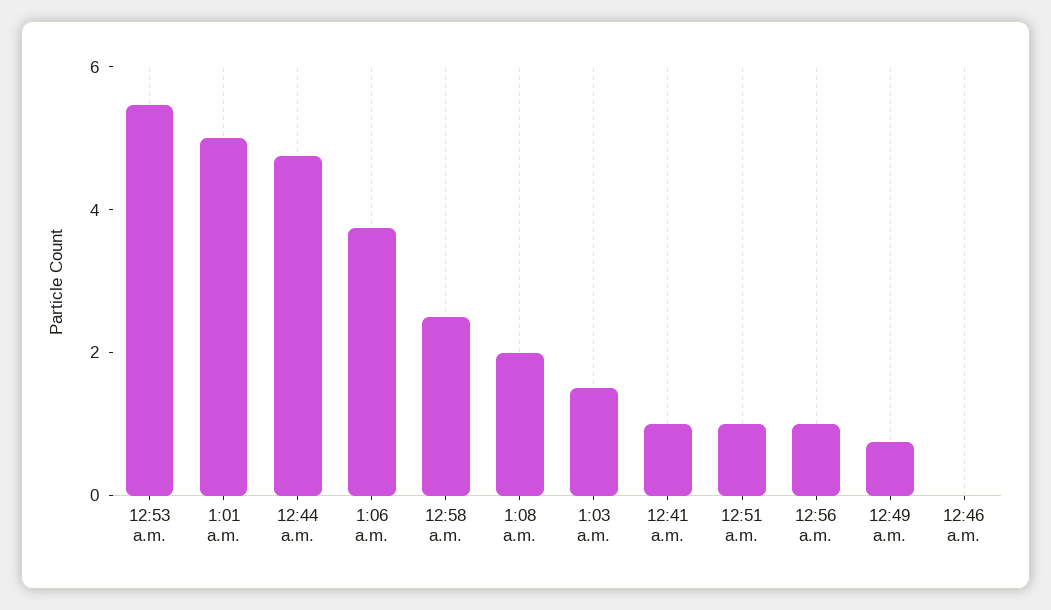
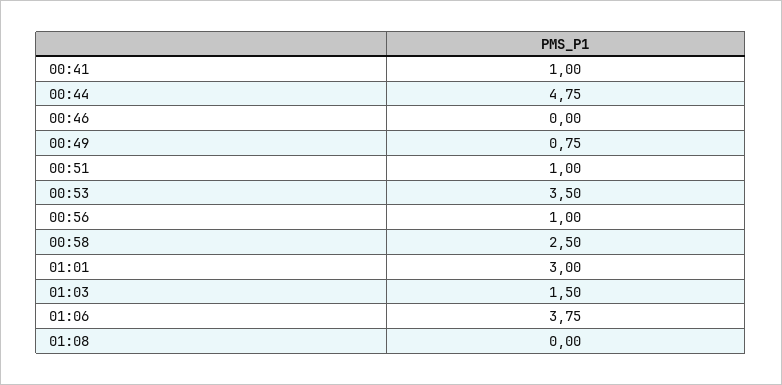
12:53 a.m.: 5.5 -> 3.5
1:01 a.m.: 5 -> 3
1:08 a.m.: 2 -> 0

